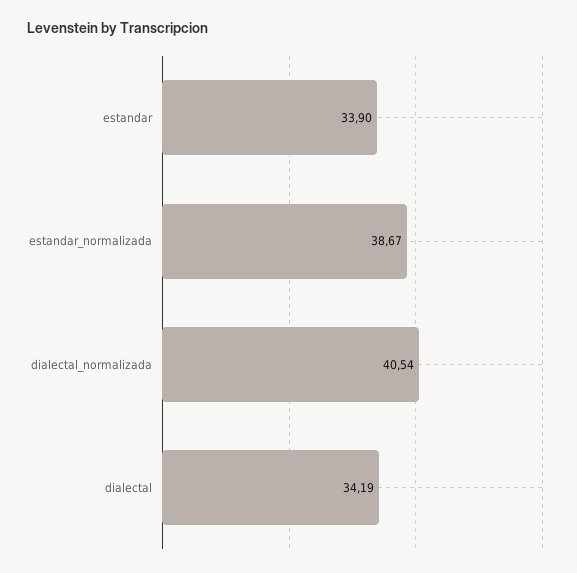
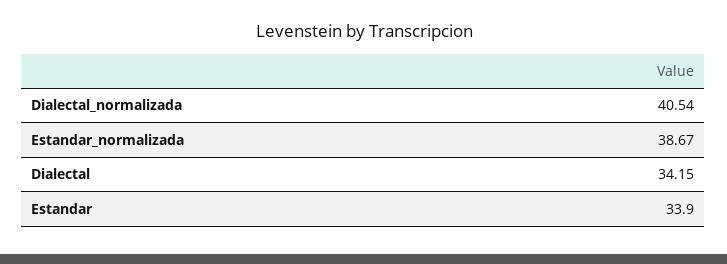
dialectal: 34.19 -> 34.15

